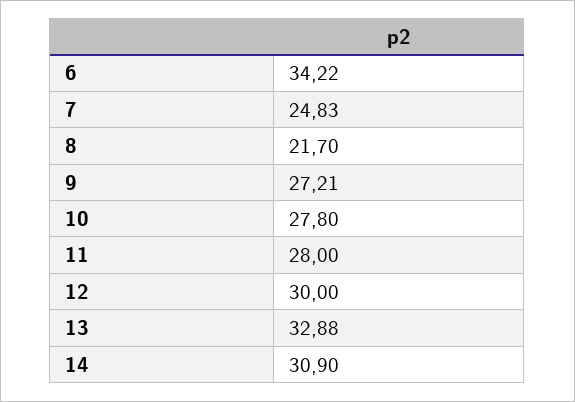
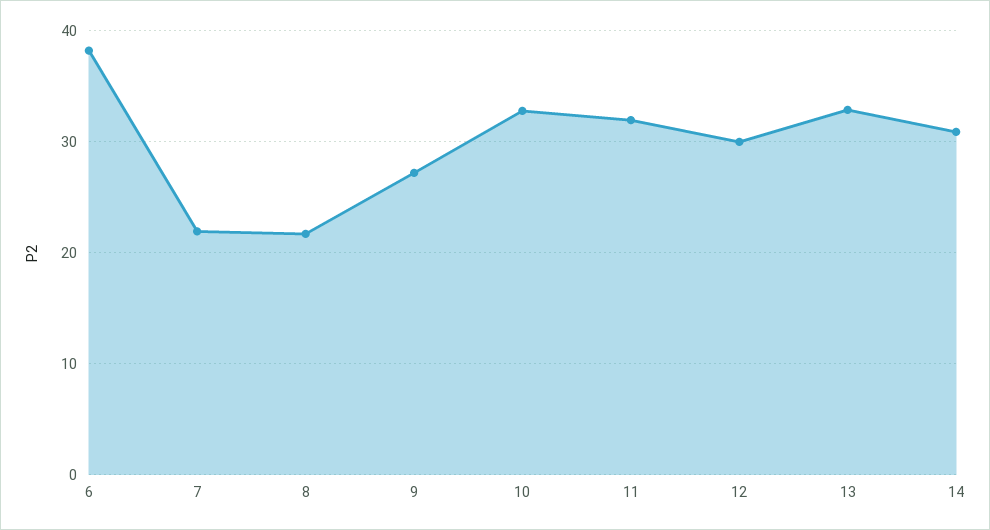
6: 34.22 -> 38
7: 24.83 -> 22
10: 27.8 -> 33
11: 28 -> 32

